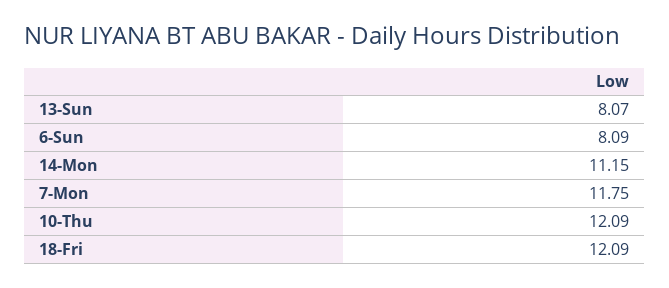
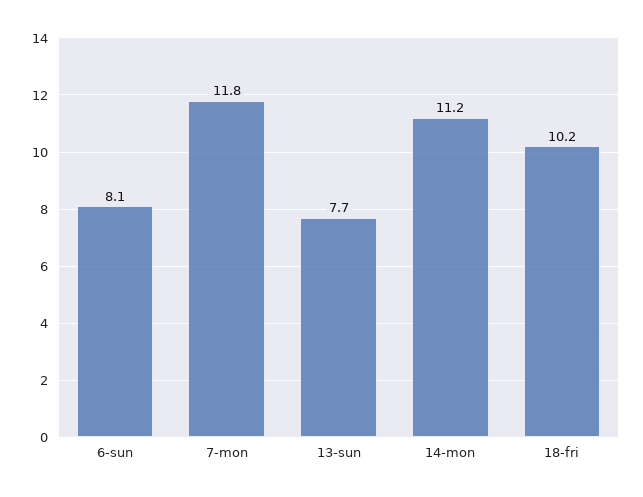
13-Sun: 8.07 -> 7.7
10-Thu: 12.09 -> none
18-Fri: 12.09 -> 10.2

